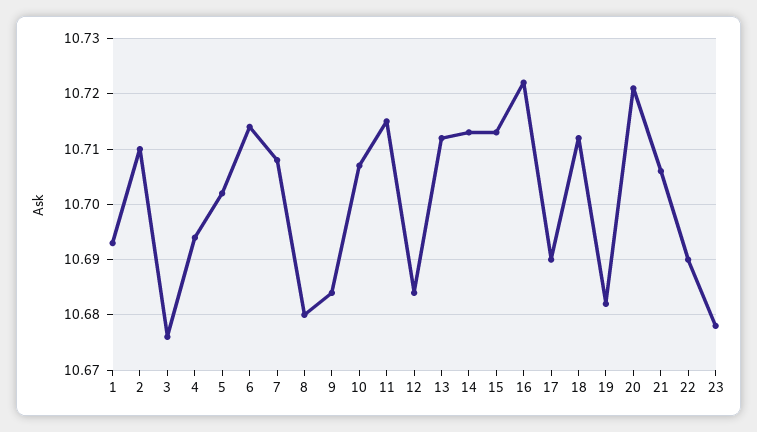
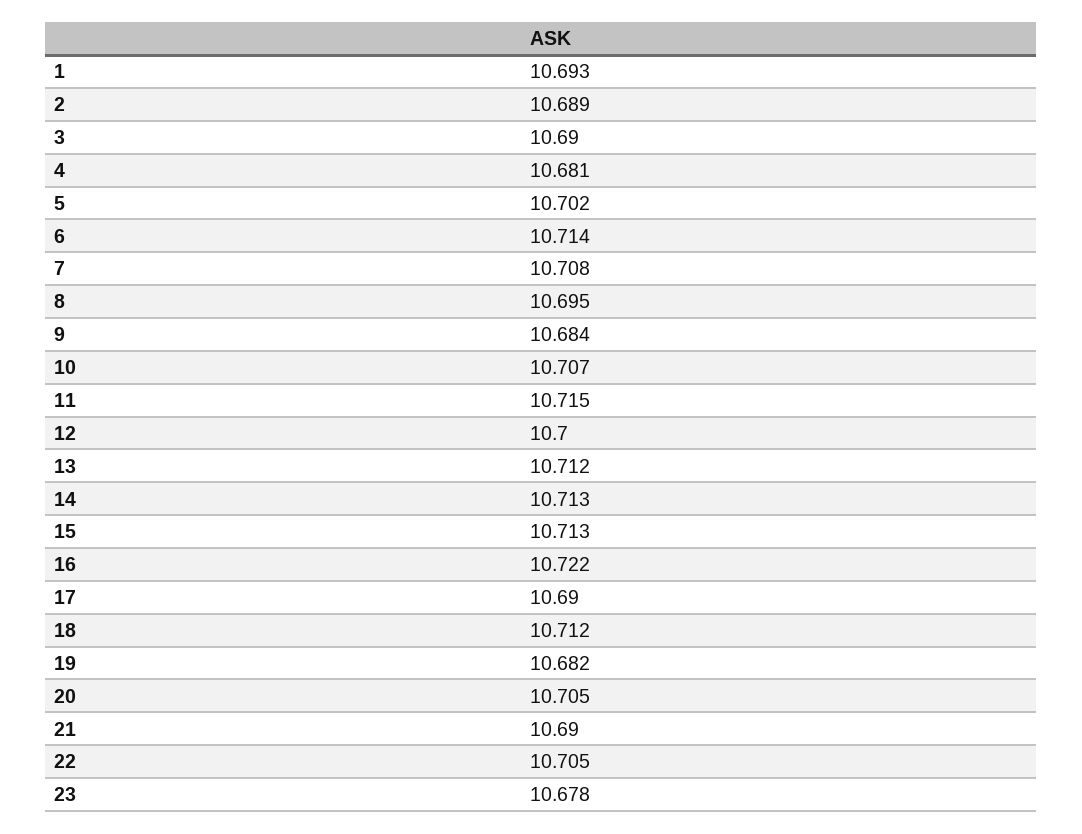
2: 10.71 -> 10.689
3: 10.675 -> 10.69
4: 10.695 -> 10.681
8: 10.68 -> 10.695
12: 10.685 -> 10.7
20: 10.72 -> 10.705
21: 10.705 -> 10.69
22: 10.69 -> 10.705

